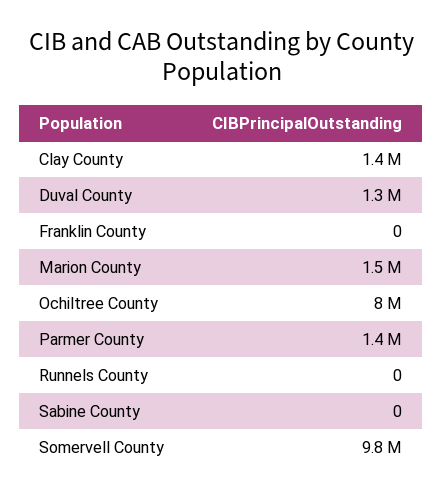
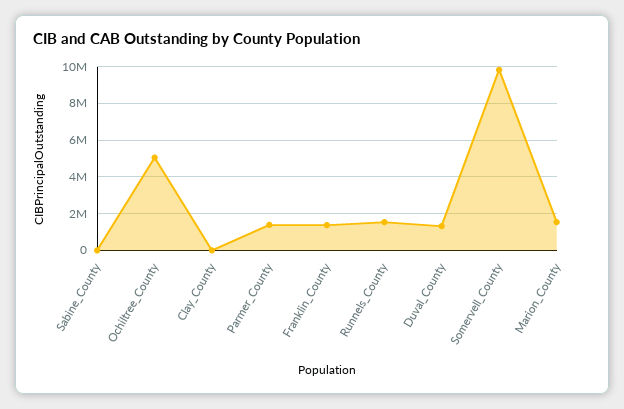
Clay County: 1400000 -> 0
Franklin County: 0 -> 1500000
Ochiltree County: 8000000 -> 5000000
Runnels County: 0 -> 1500000

